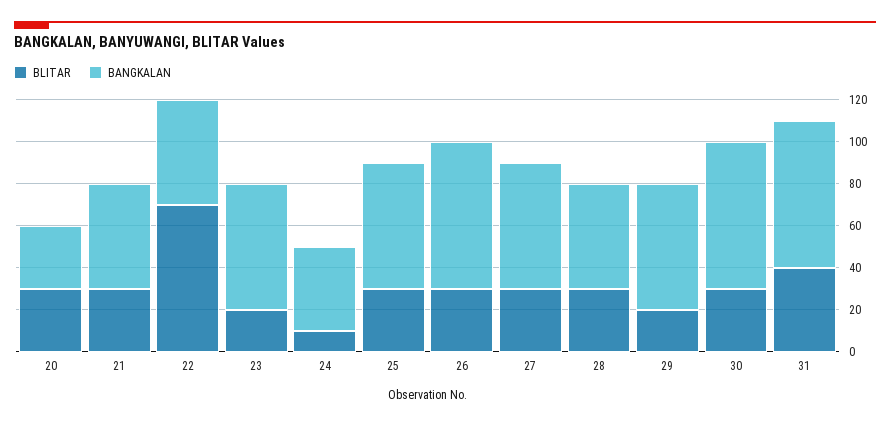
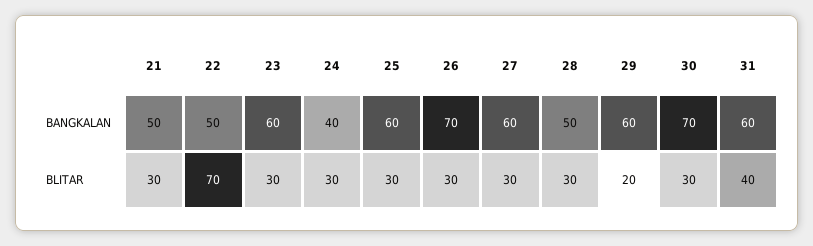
BLITAR, 20: 30 -> none
BANGKALAN, 20: 30 -> none
BLITAR, 23: 20 -> 30
BLITAR, 24: 10 -> 30
BANGKALAN, 31: 70 -> 60

